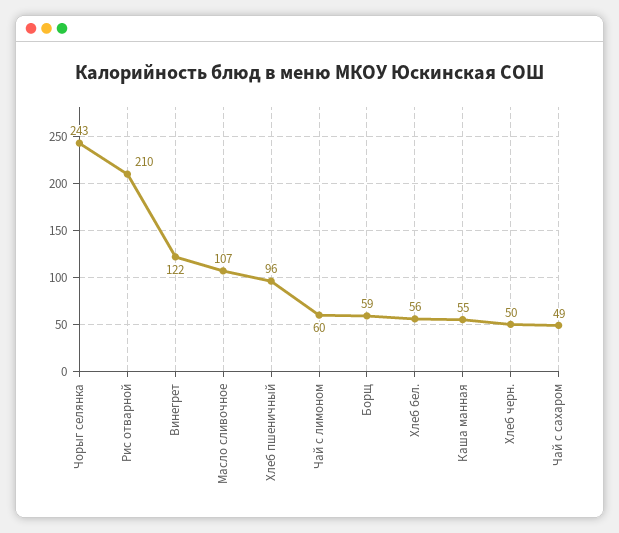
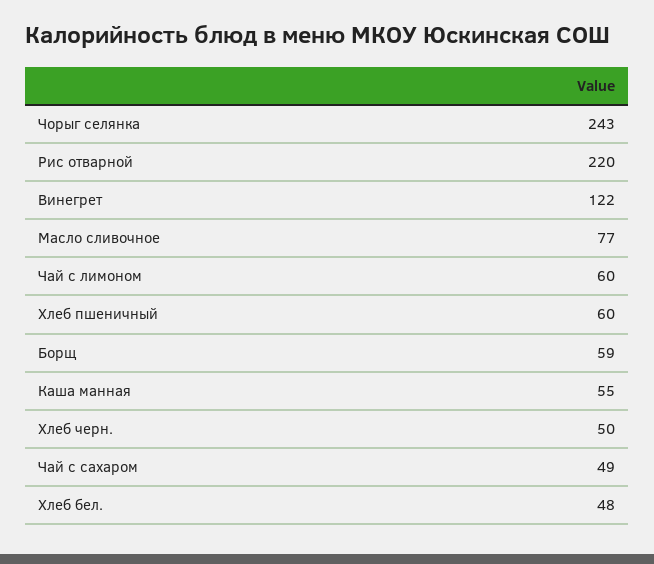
Рис отварной: 210 -> 220
Масло сливочное: 107 -> 77
Хлеб пшеничный: 96 -> 60
Хлеб бел.: 56 -> 48

